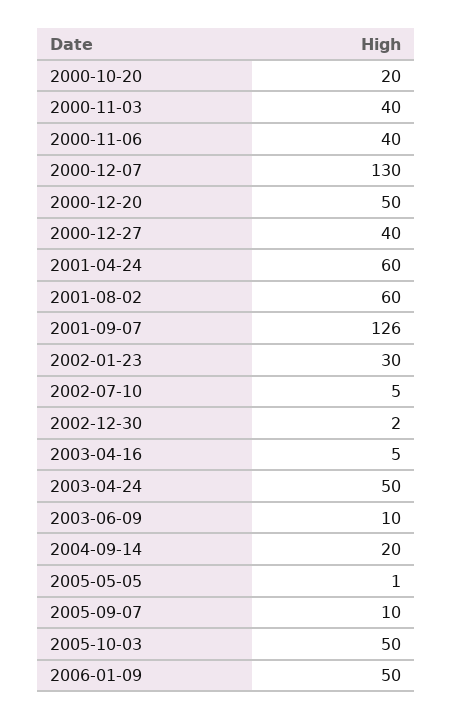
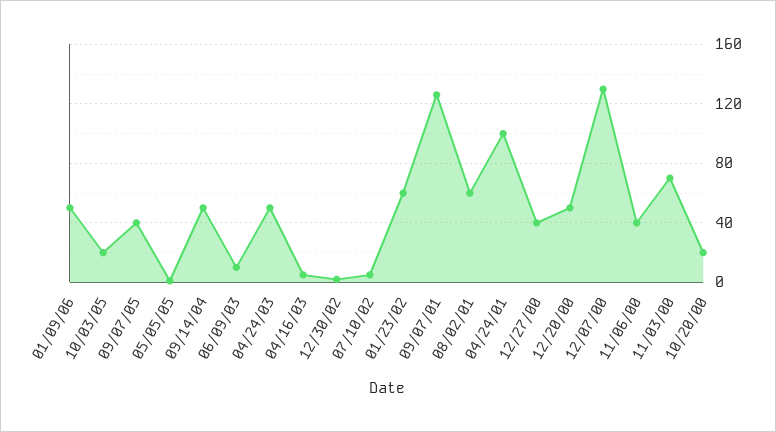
2000-11-03: 40 -> 70
2001-04-24: 60 -> 100
2002-01-23: 30 -> 60
2004-09-14: 20 -> 50
2005-09-07: 10 -> 40
2005-10-03: 50 -> 20

